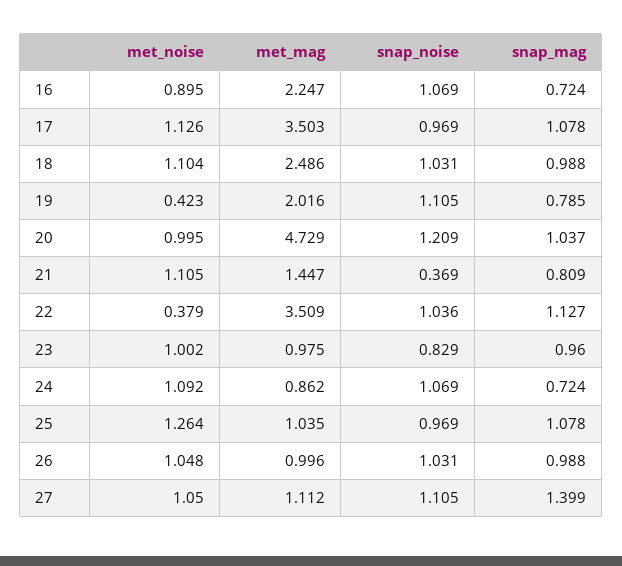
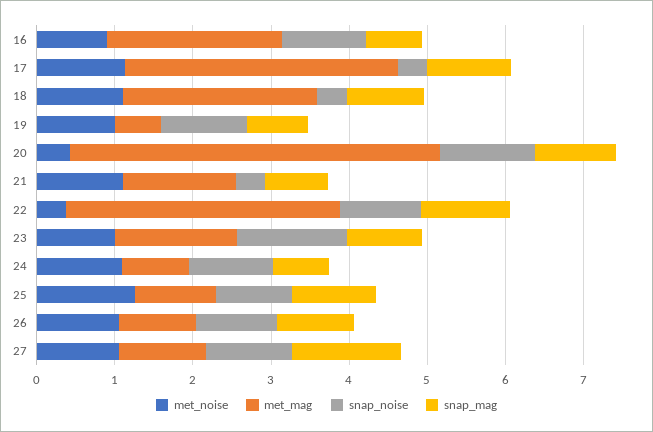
snap_noise, 17: 0.969 -> 0.4
snap_noise, 18: 1.031 -> 0.4
met_noise, 19: 0.423 -> 1
met_mag, 19: 2.016 -> 0.6
met_noise, 20: 0.995 -> 0.4
met_mag, 23: 0.975 -> 1.6
snap_noise, 23: 0.829 -> 1.4

